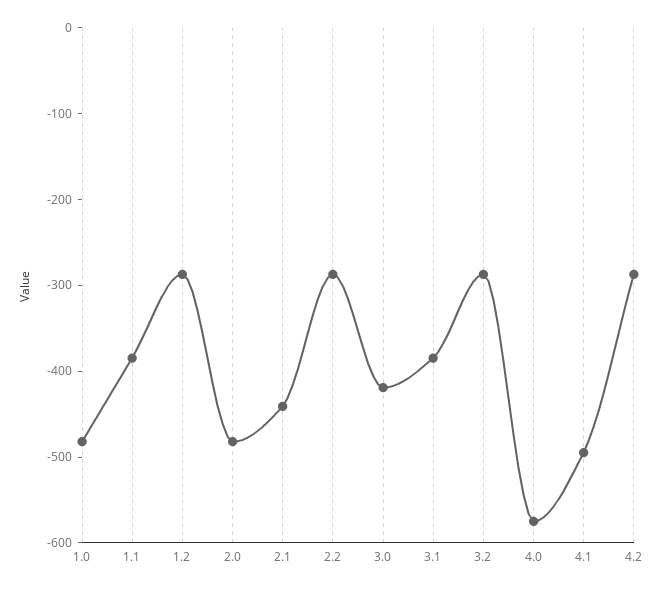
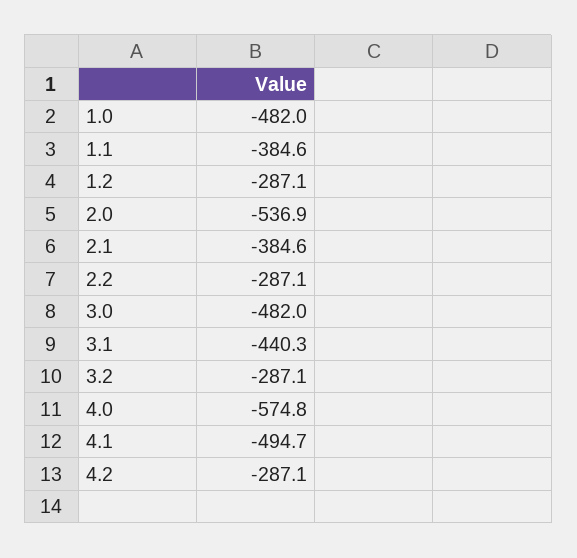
2.0: -480 -> -536.9
2.1: -440 -> -384.6
3.0: -420 -> -482
3.1: -380 -> -440.3

